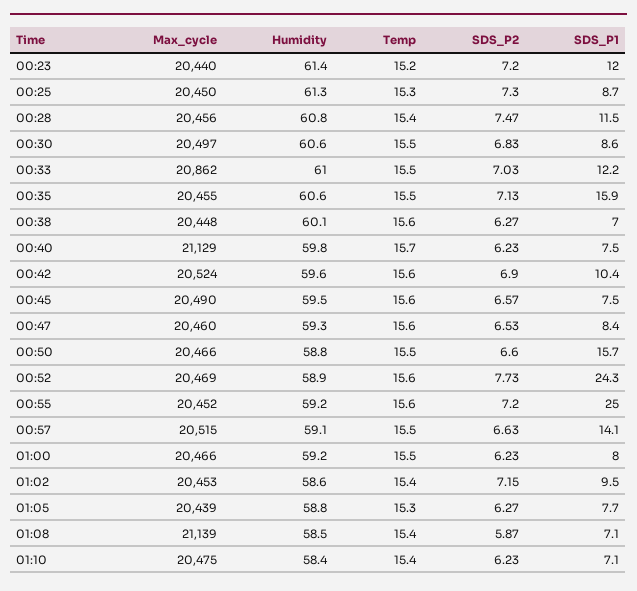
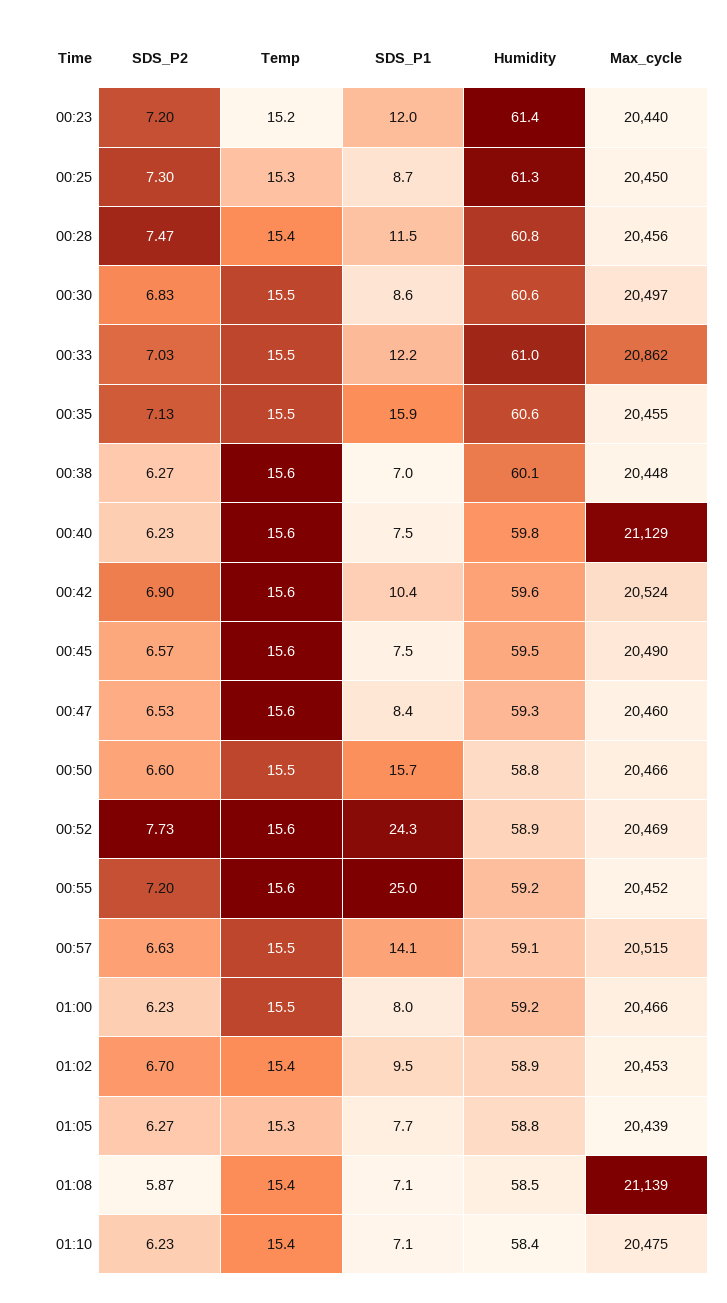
Temp, 00:40: 15.7 -> 15.6
Humidity, 01:02: 58.6 -> 58.9
SDS_P2, 01:02: 7.15 -> 6.7

